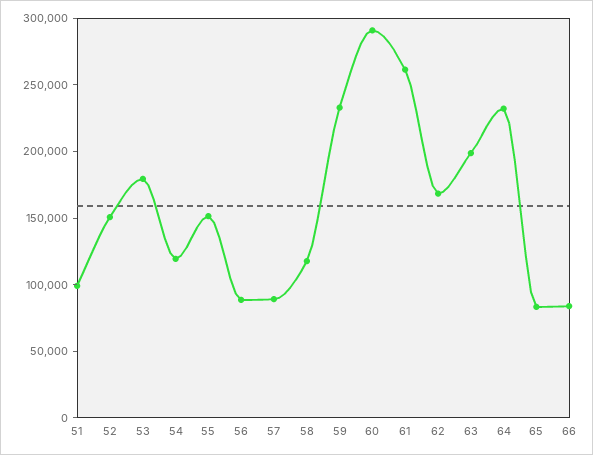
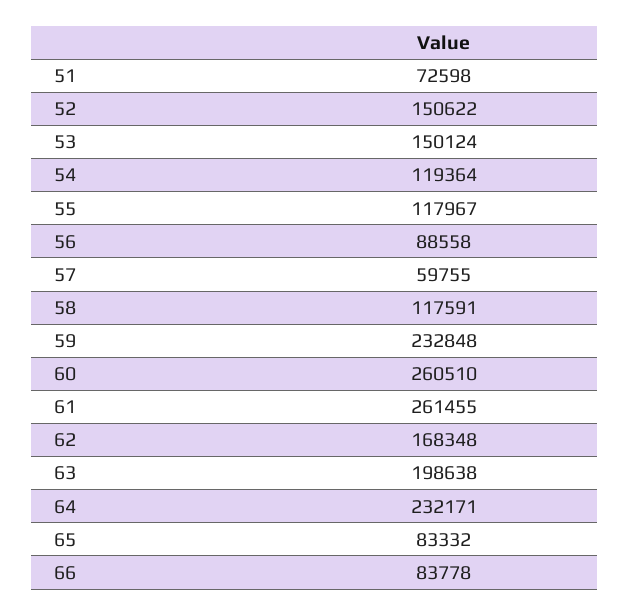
51: 100000 -> 72598
53: 180000 -> 150124
55: 150000 -> 117967
57: 90000 -> 59755
60: 290000 -> 260510

